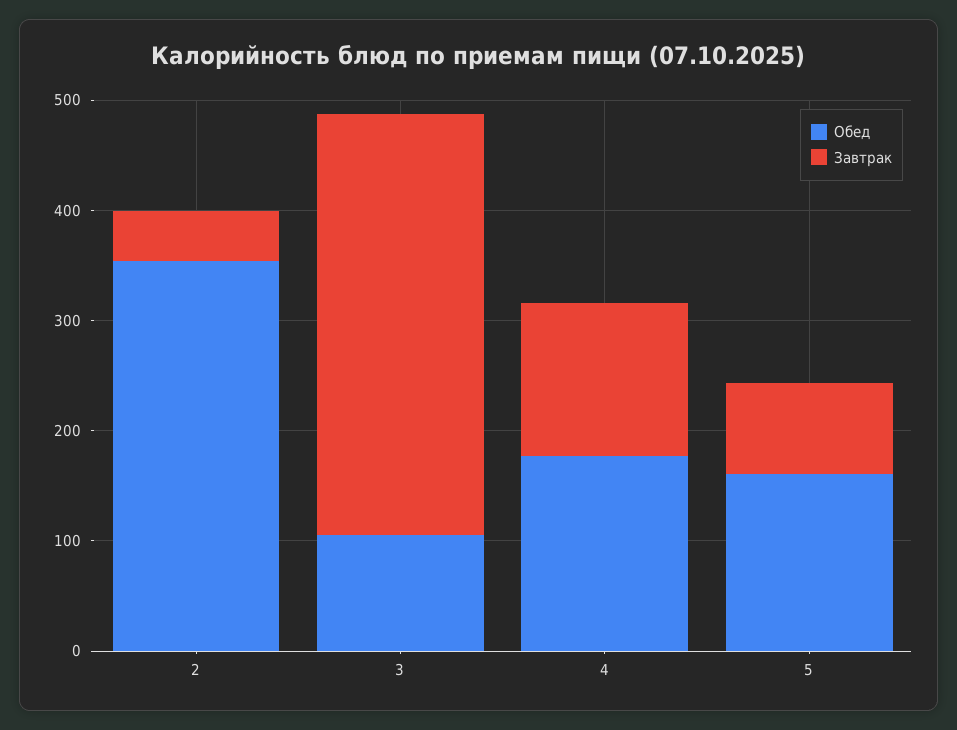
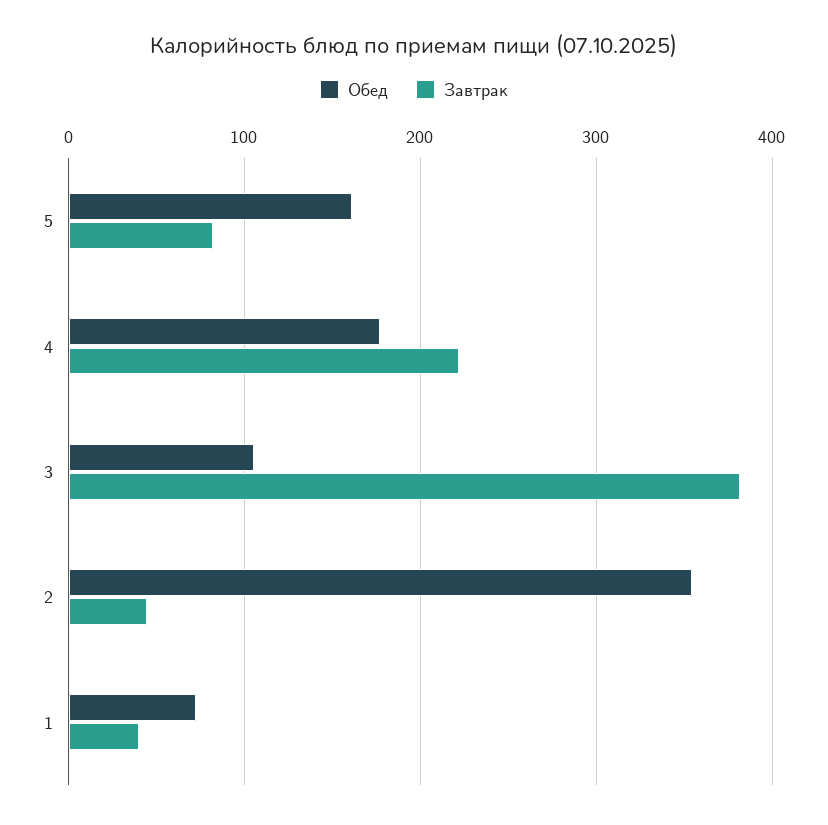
Завтрак, 4: 140 -> 220
Обед, 1: none -> 70
Завтрак, 1: none -> 40

